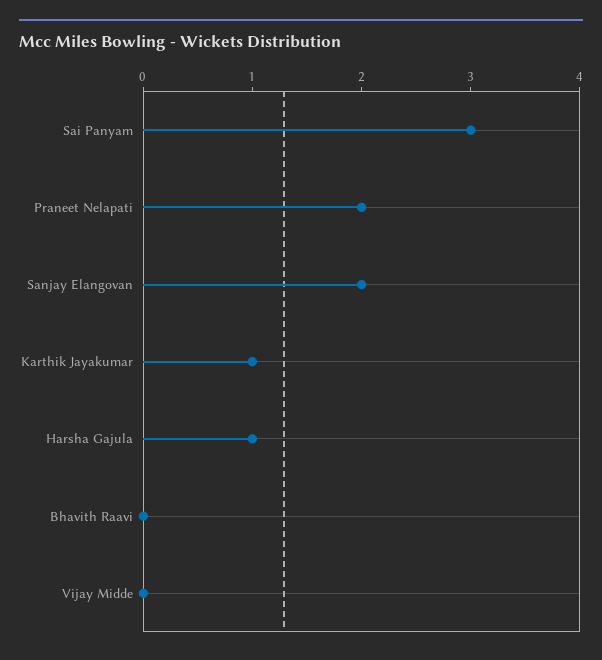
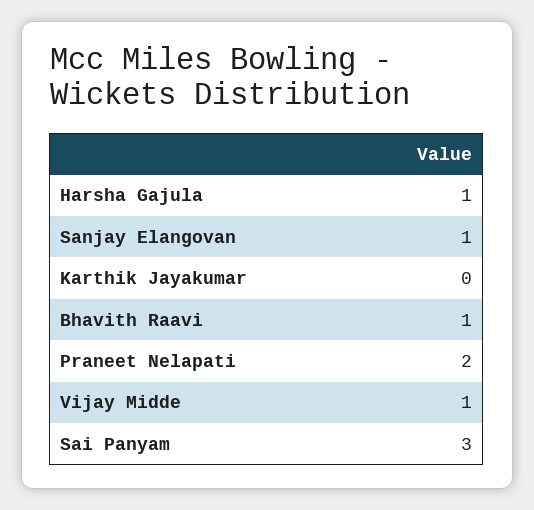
Sanjay Elangovan: 2 -> 1
Karthik Jayakumar: 1 -> 0
Bhavith Raavi: 0 -> 1
Vijay Midde: 0 -> 1

